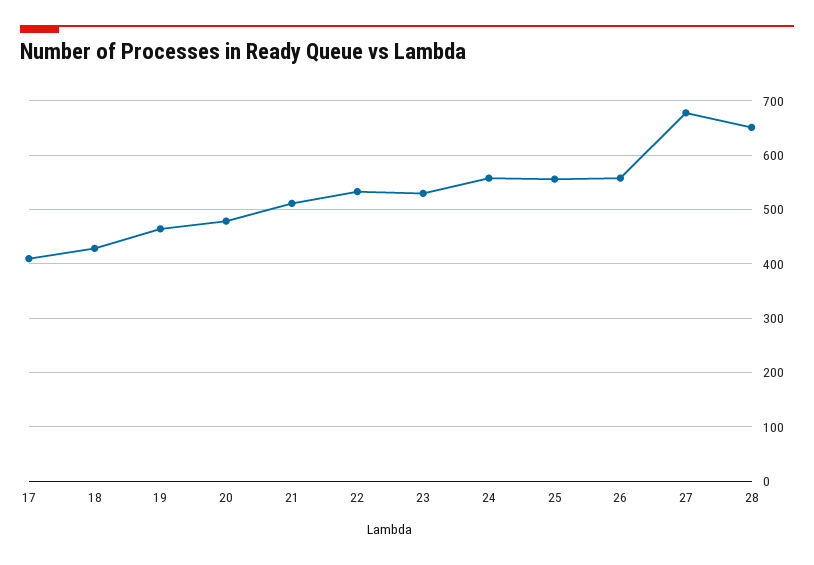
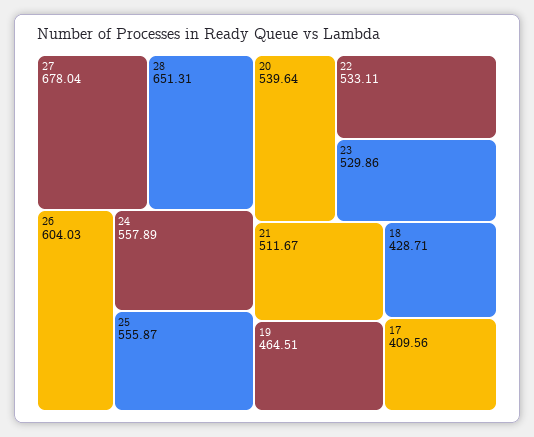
20: 480 -> 539.64
26: 560 -> 604.03

